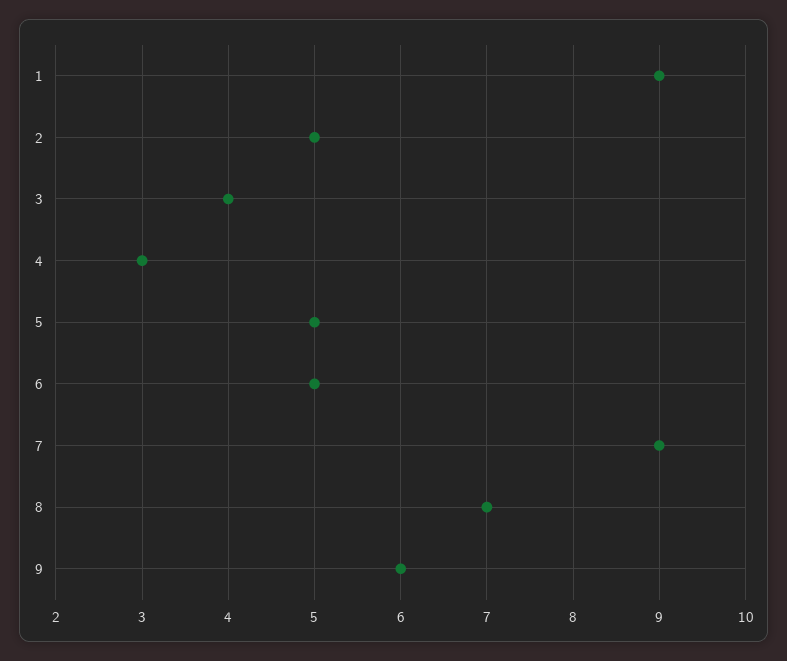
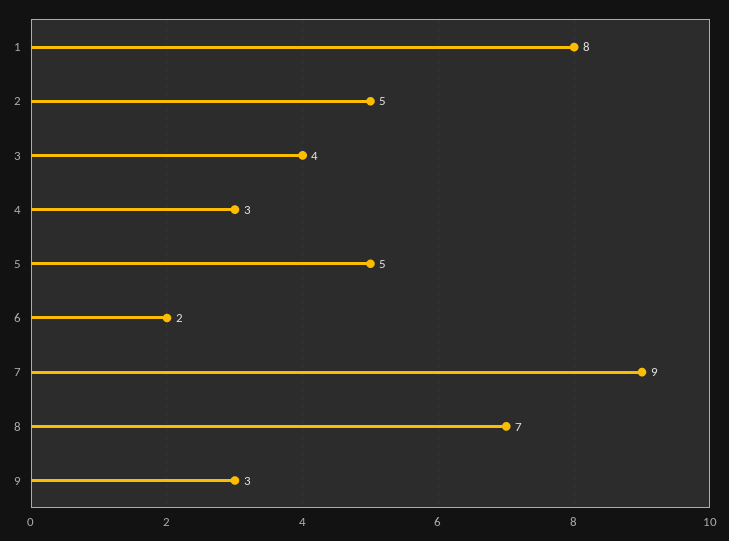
1: 9 -> 8
6: 5 -> 2
9: 6 -> 3

